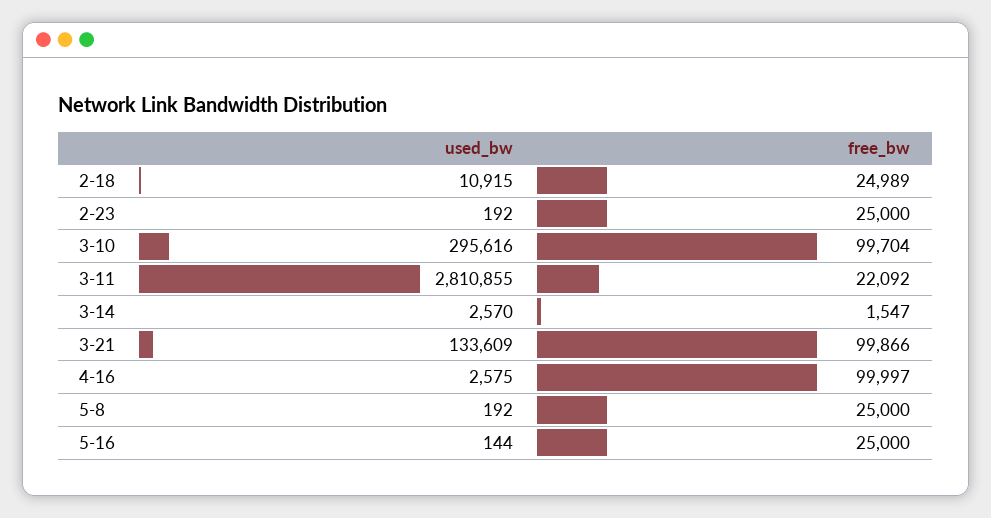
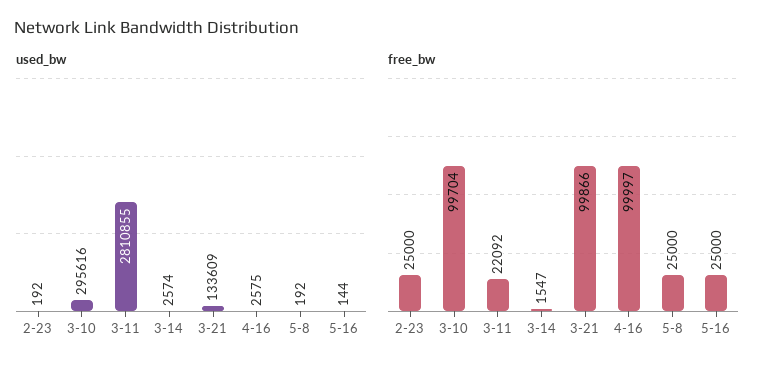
used_bw, 2-18: 10915 -> none
free_bw, 2-18: 24989 -> none
used_bw, 3-14: 2570 -> 2574

